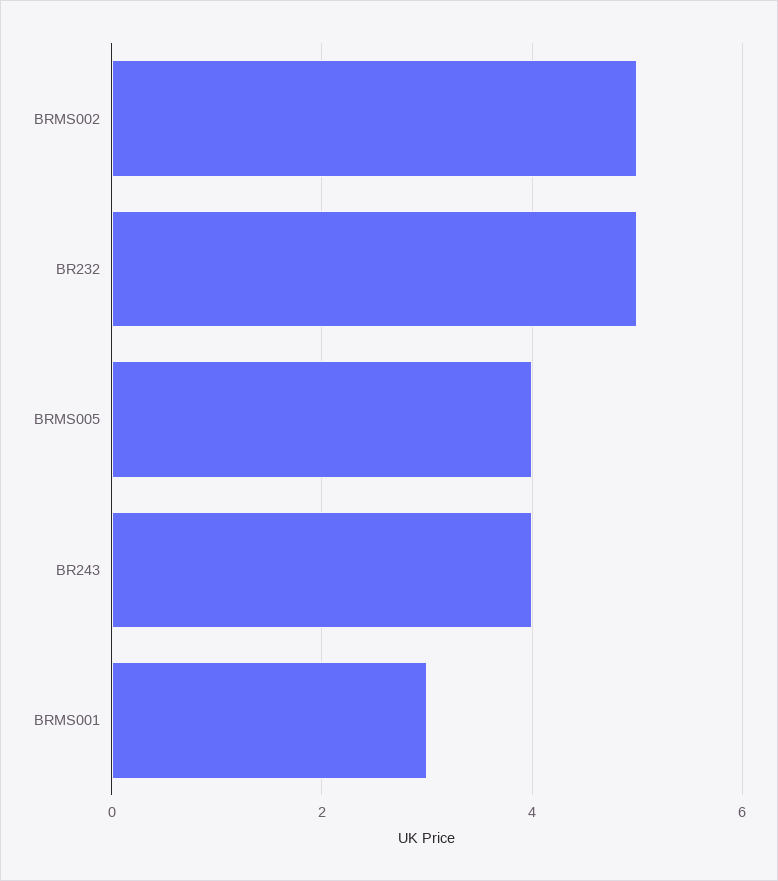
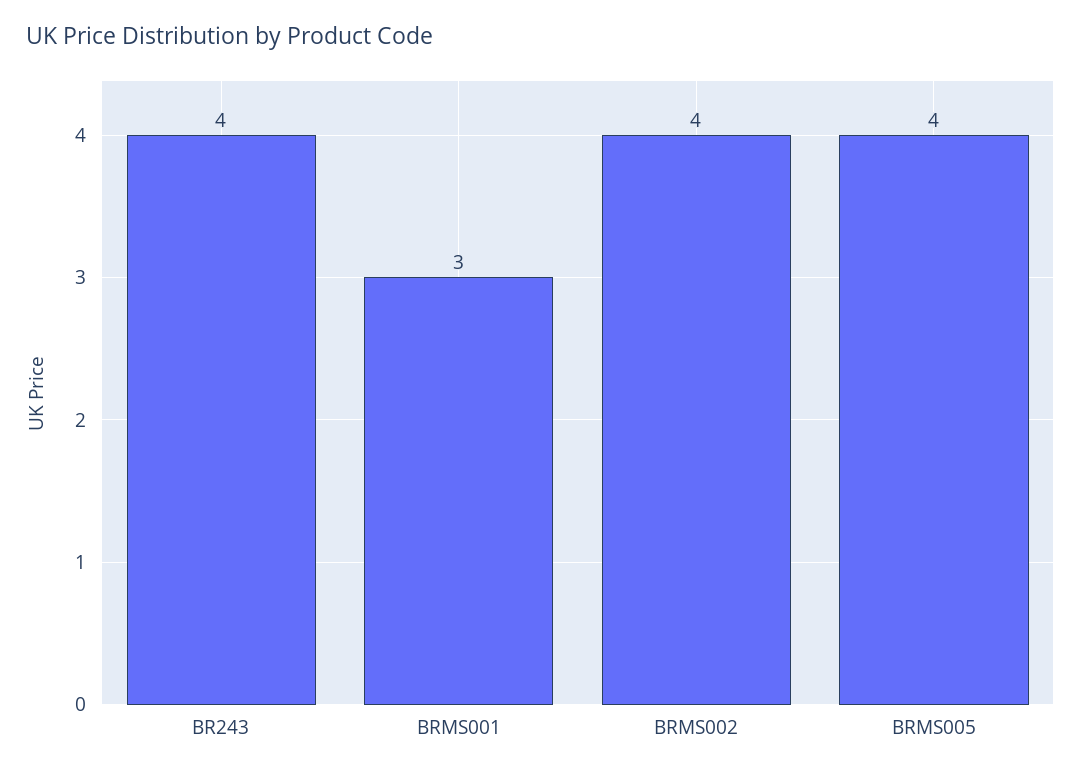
BRMS002: 5 -> 4
BR232: 5 -> none

